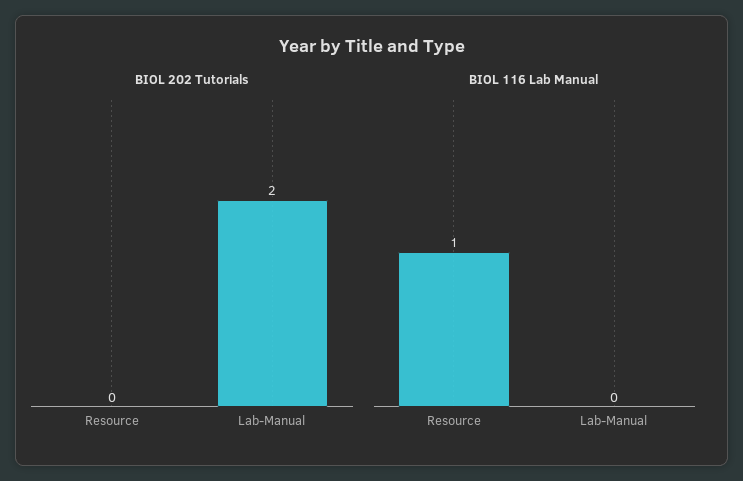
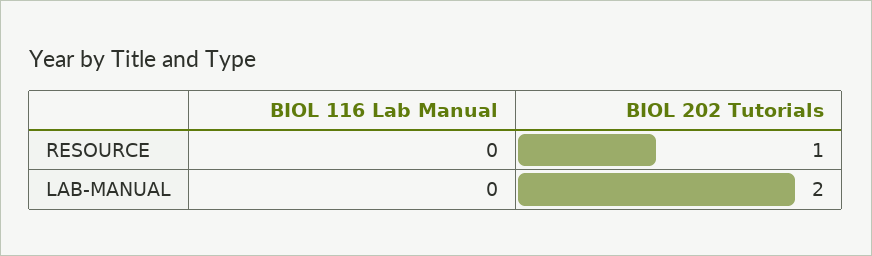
BIOL 202 Tutorials, Resource: 0 -> 1
BIOL 116 Lab Manual, Resource: 1 -> 0

